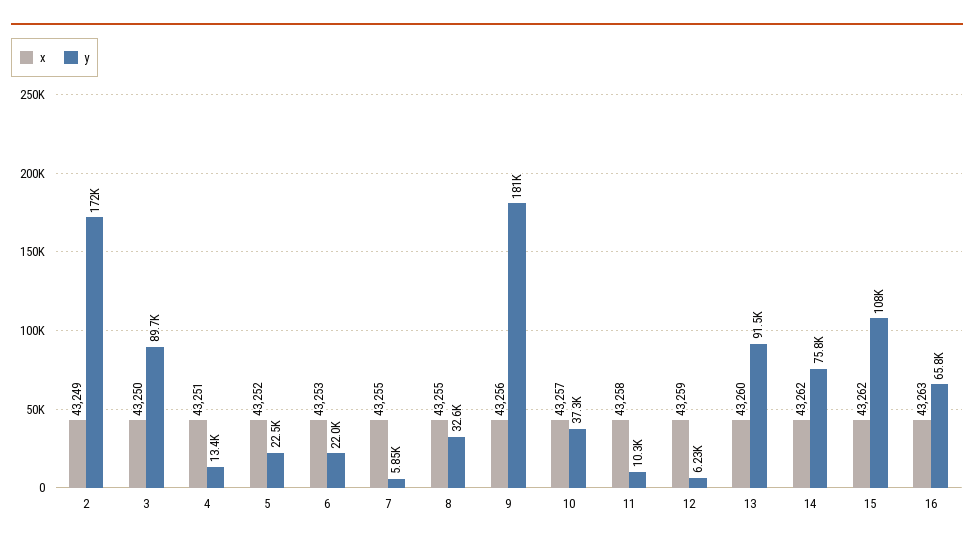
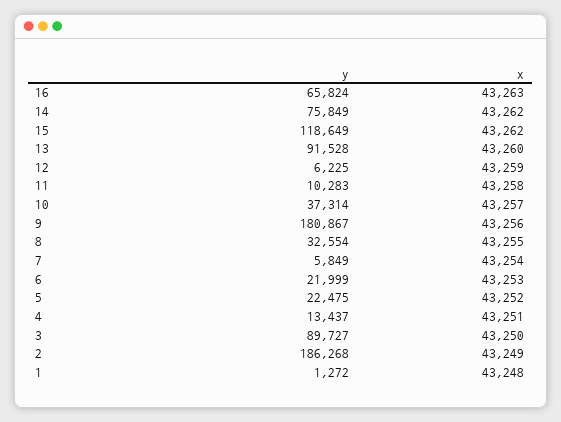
y, 2: 172000 -> 186268
x, 7: 43255 -> 43254
y, 15: 108000 -> 118649
y, 1: none -> 1272
x, 1: none -> 43248

